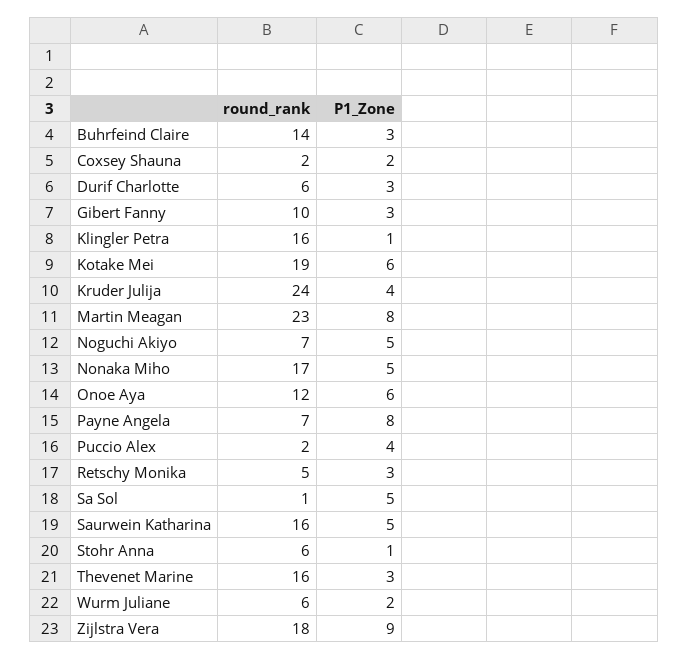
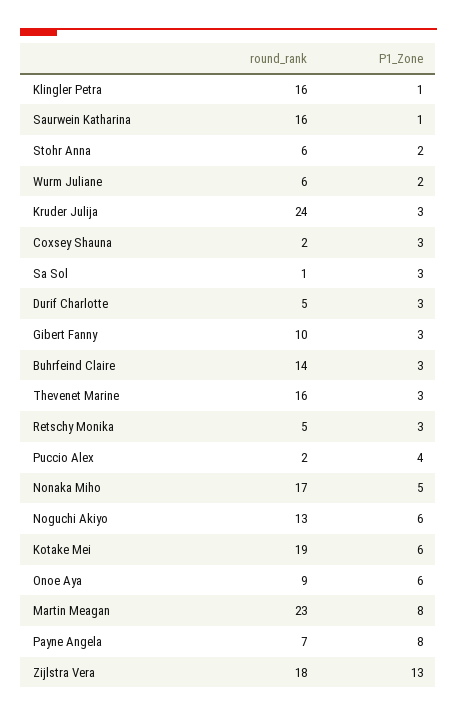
P1_Zone, Coxsey Shauna: 2 -> 3
round_rank, Durif Charlotte: 6 -> 5
P1_Zone, Kruder Julija: 4 -> 3
round_rank, Noguchi Akiyo: 7 -> 13
P1_Zone, Noguchi Akiyo: 5 -> 6
round_rank, Onoe Aya: 12 -> 9
P1_Zone, Sa Sol: 5 -> 3
P1_Zone, Saurwein Katharina: 5 -> 1
P1_Zone, Stohr Anna: 1 -> 2
P1_Zone, Zijlstra Vera: 9 -> 13

